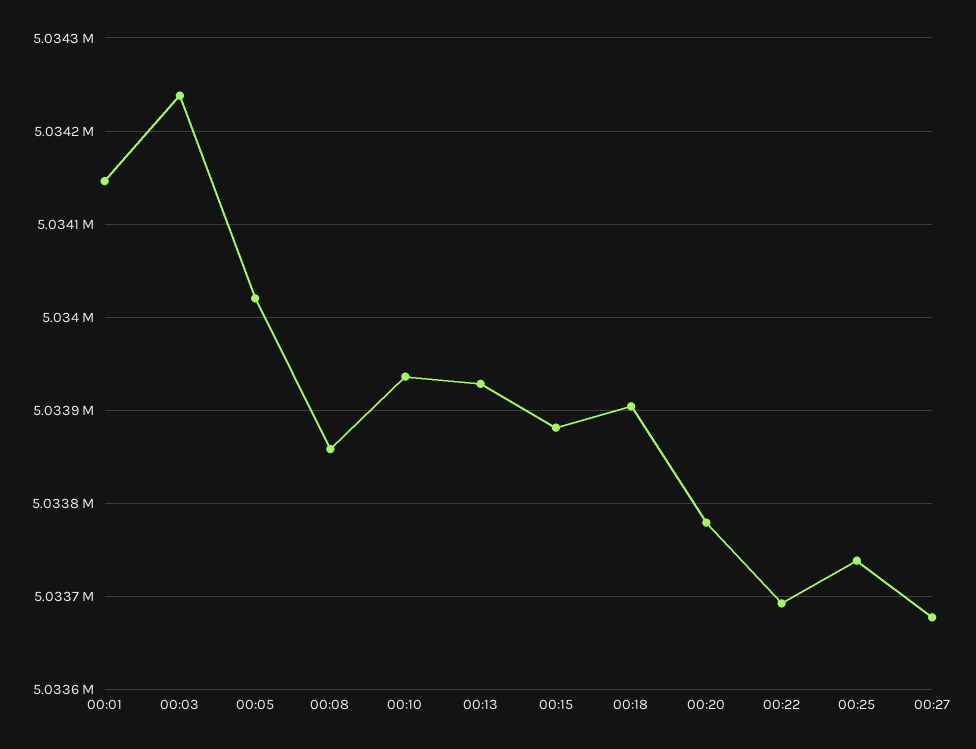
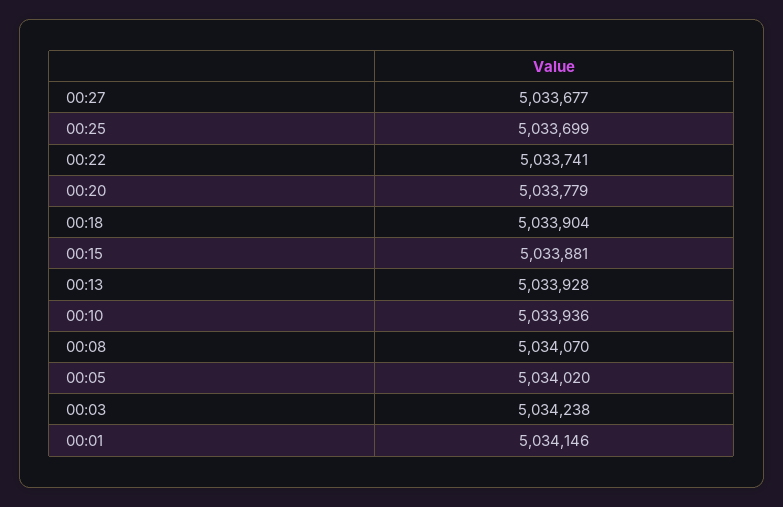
00:08: 5033860 -> 5034070
00:22: 5033690 -> 5033741
00:25: 5033740 -> 5033699

